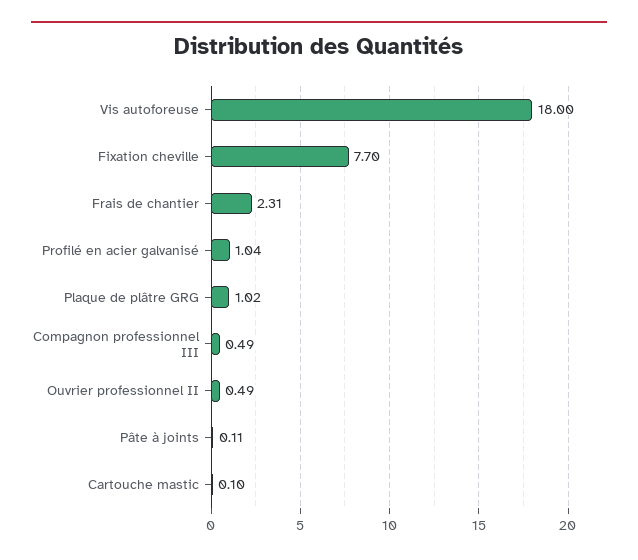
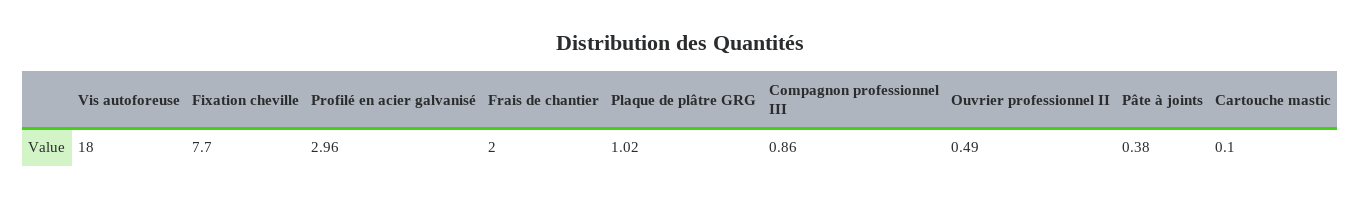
Frais de chantier: 2.31 -> 2
Profilé en acier galvanisé: 1.04 -> 2.96
Compagnon professionnel III: 0.49 -> 0.86
Pâte à joints: 0.11 -> 0.38

